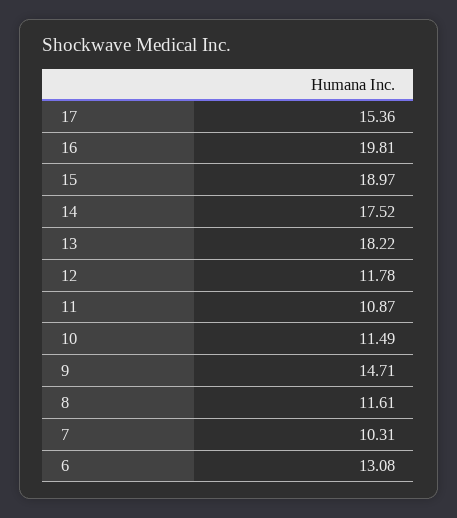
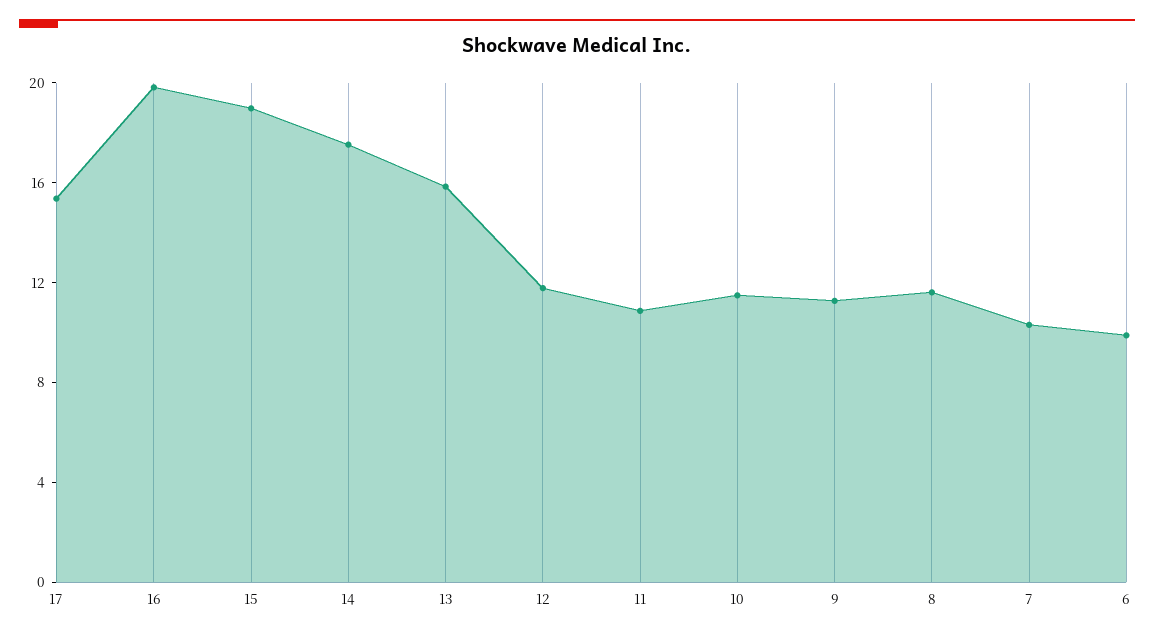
13: 18.22 -> 16
9: 14.71 -> 11
6: 13.08 -> 10

